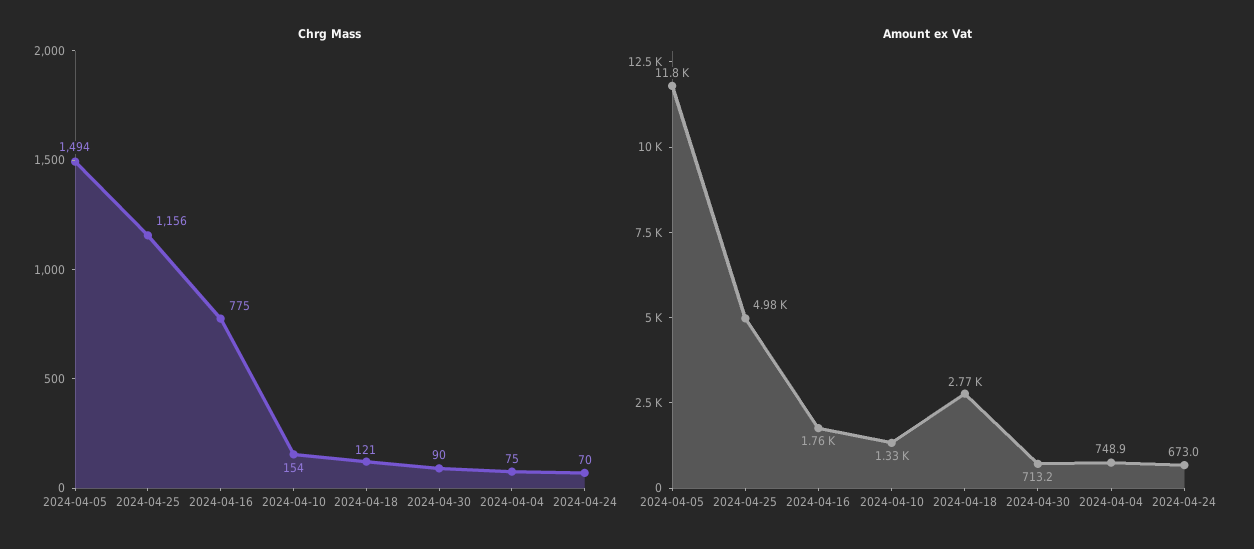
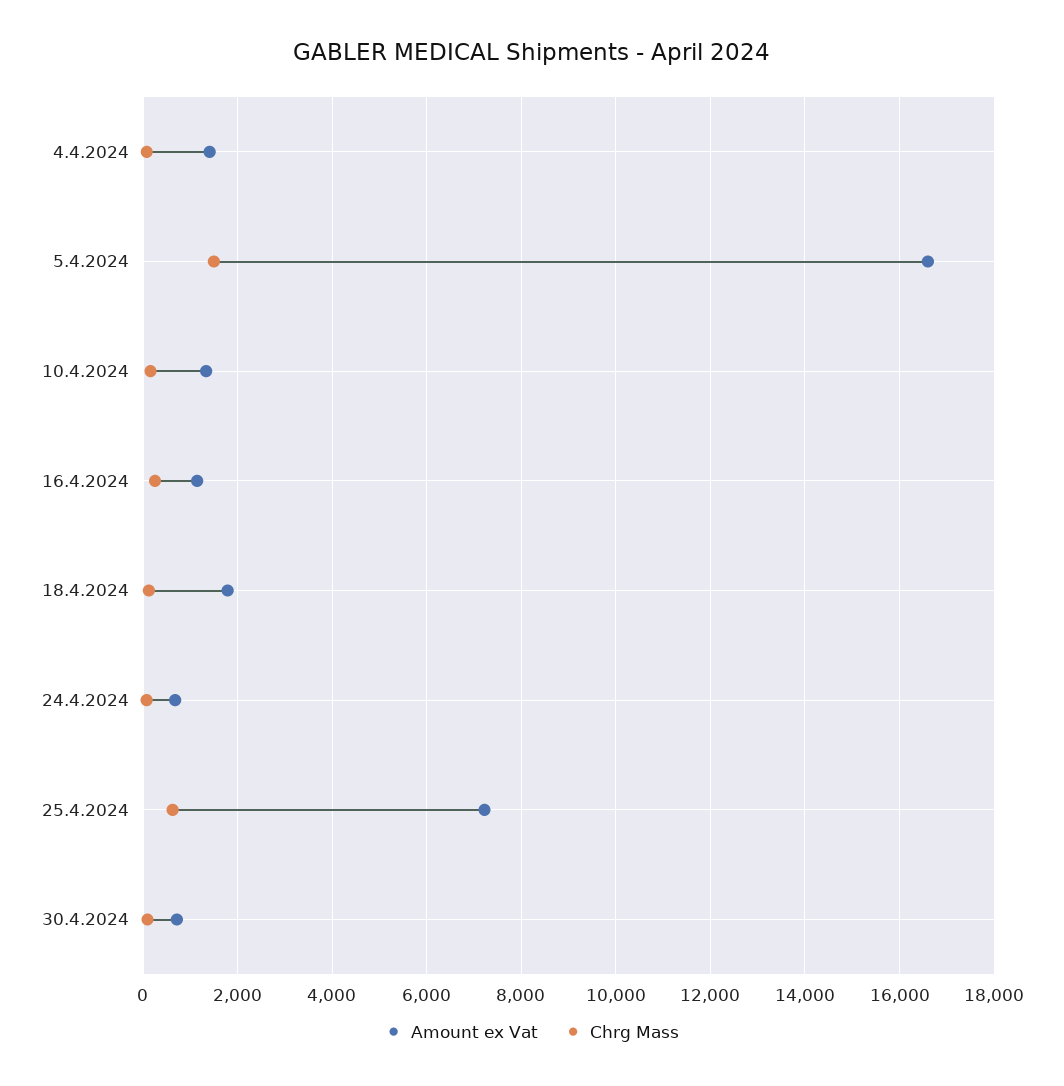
Chrg Mass, 2024-04-25: 1156 -> 600
Chrg Mass, 2024-04-16: 775 -> 200
Amount ex Vat, 2024-04-05: 11800 -> 16600
Amount ex Vat, 2024-04-25: 4980 -> 7200
Amount ex Vat, 2024-04-16: 1760 -> 1200
Amount ex Vat, 2024-04-18: 2770 -> 1800
Amount ex Vat, 2024-04-04: 748.9 -> 1400

